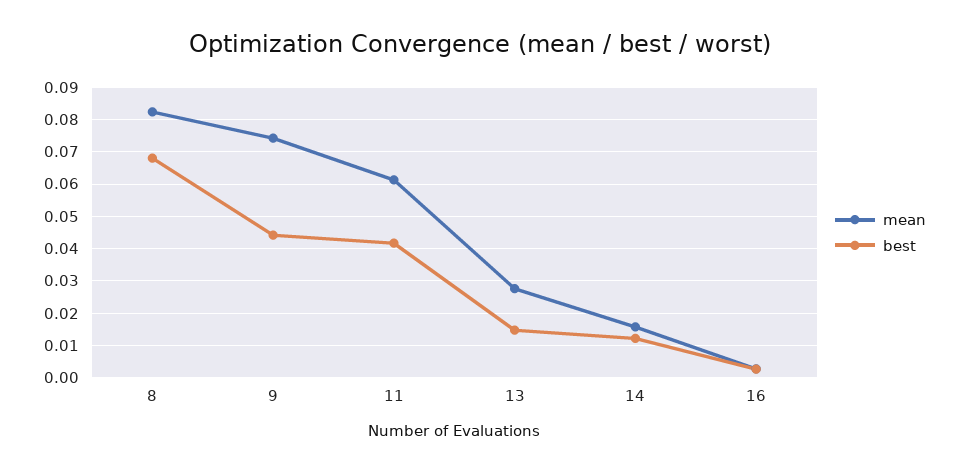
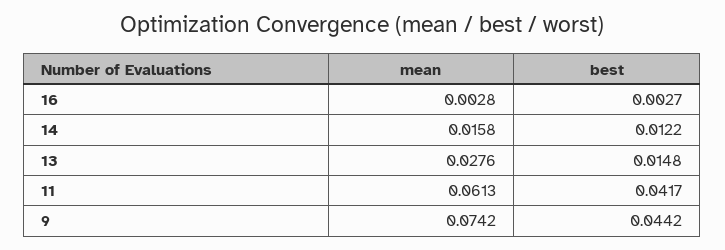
mean, 8: 0.082 -> none
best, 8: 0.068 -> none

